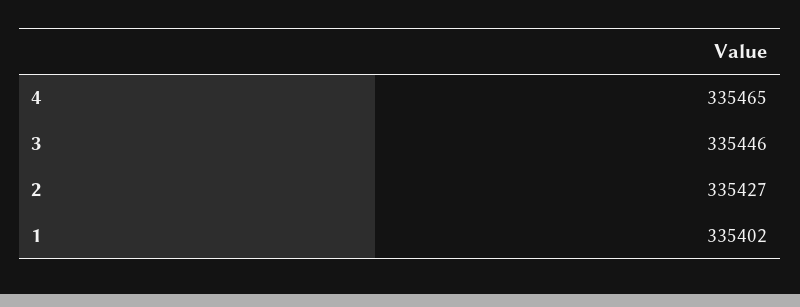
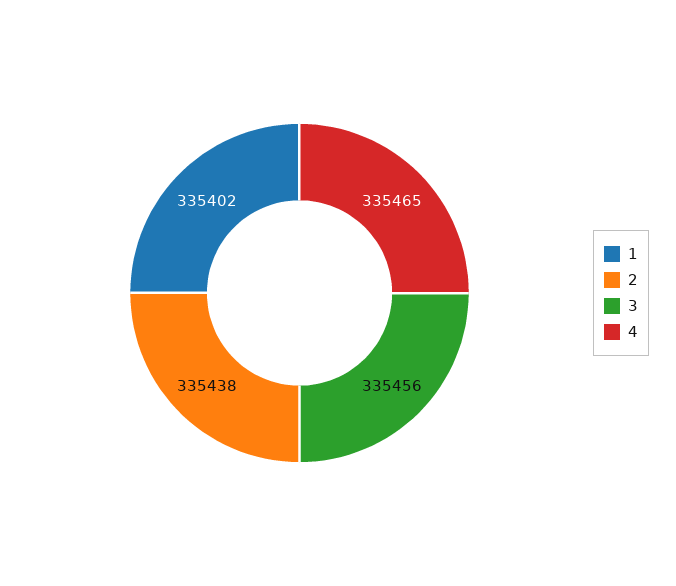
3: 335446 -> 335456
2: 335427 -> 335438

